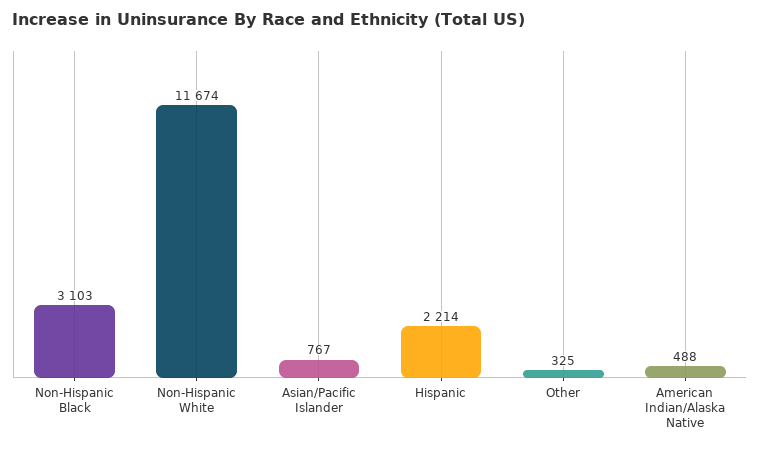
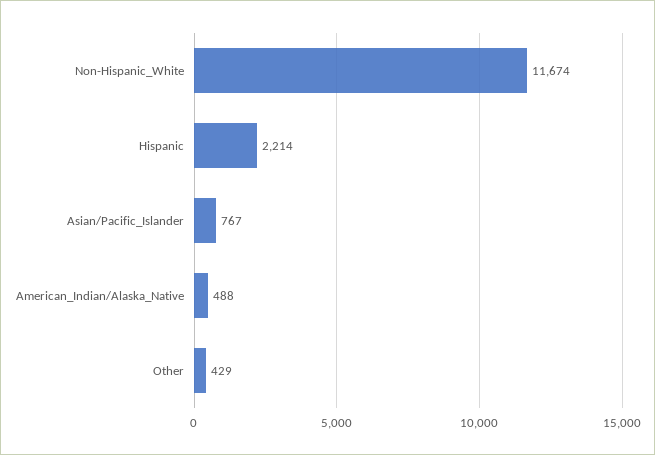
Non-Hispanic Black: 3103 -> none
Other: 325 -> 429

